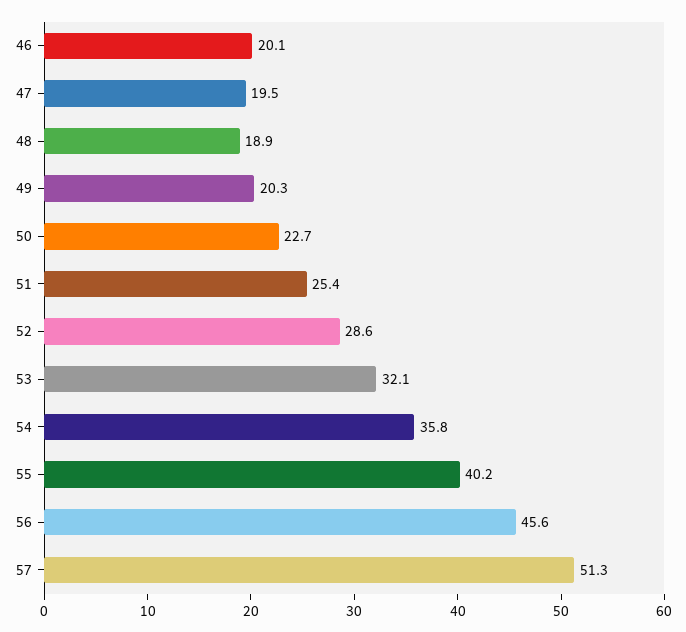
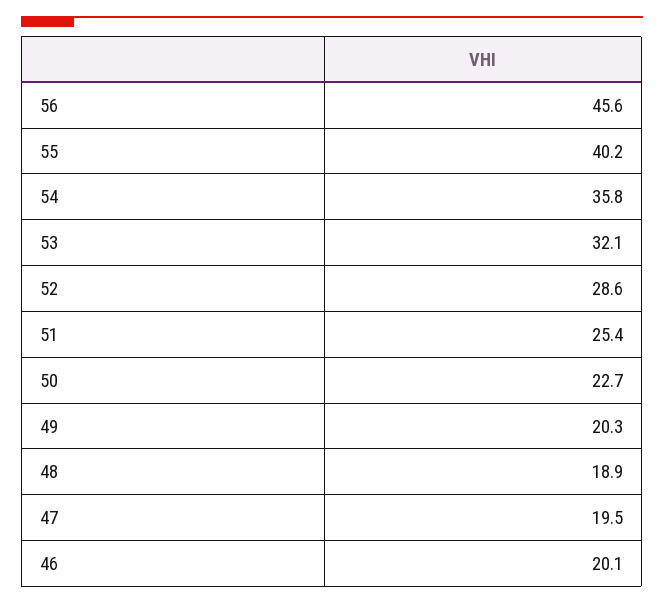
57: 51.3 -> none

